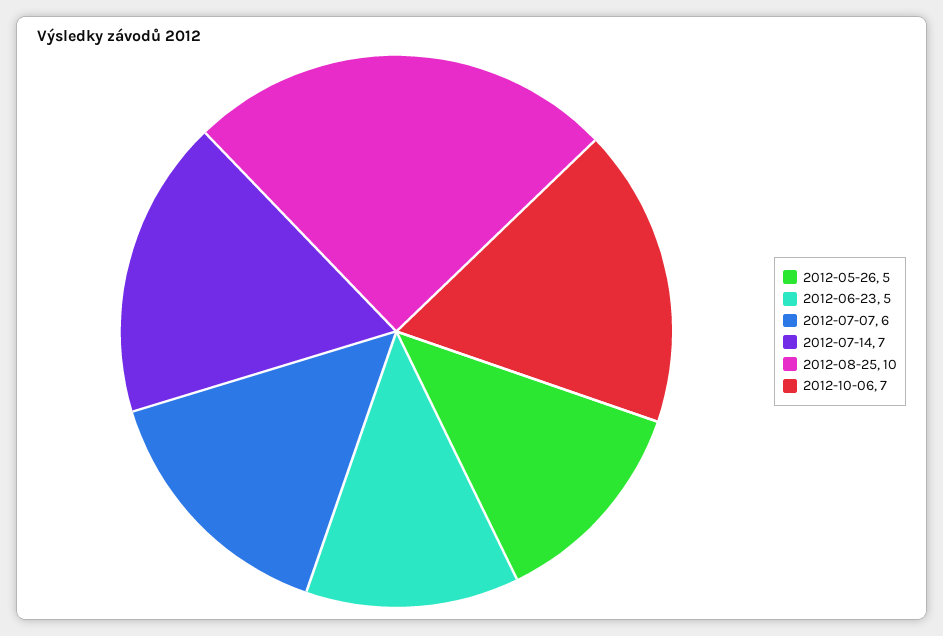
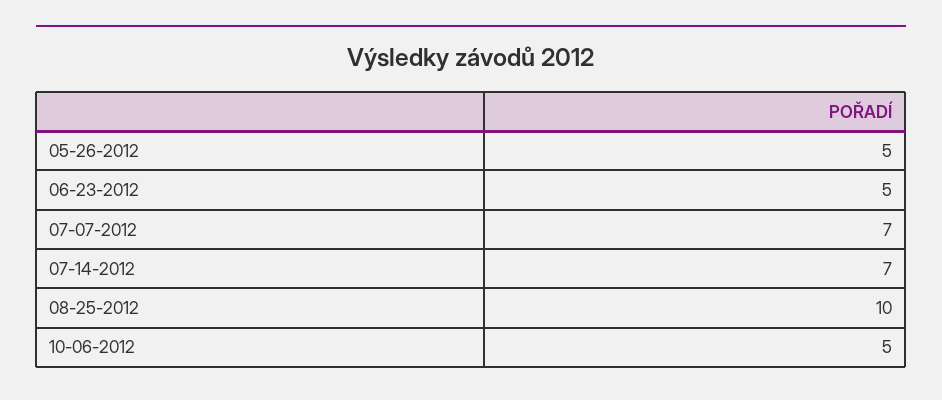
2012-07-07: 6 -> 7
2012-10-06: 7 -> 5

